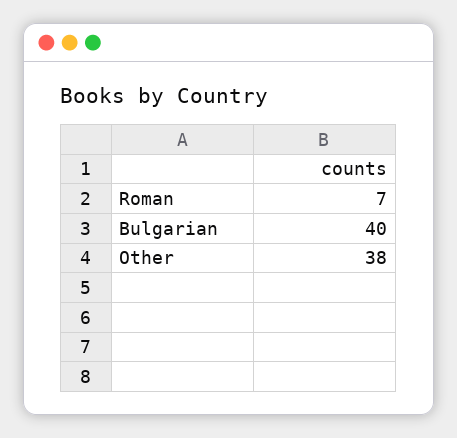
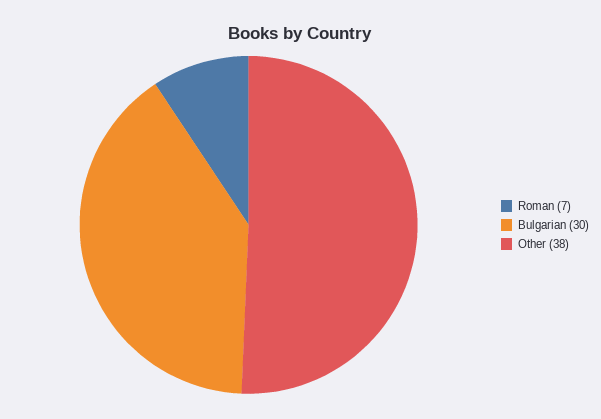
Bulgarian: 40 -> 30

